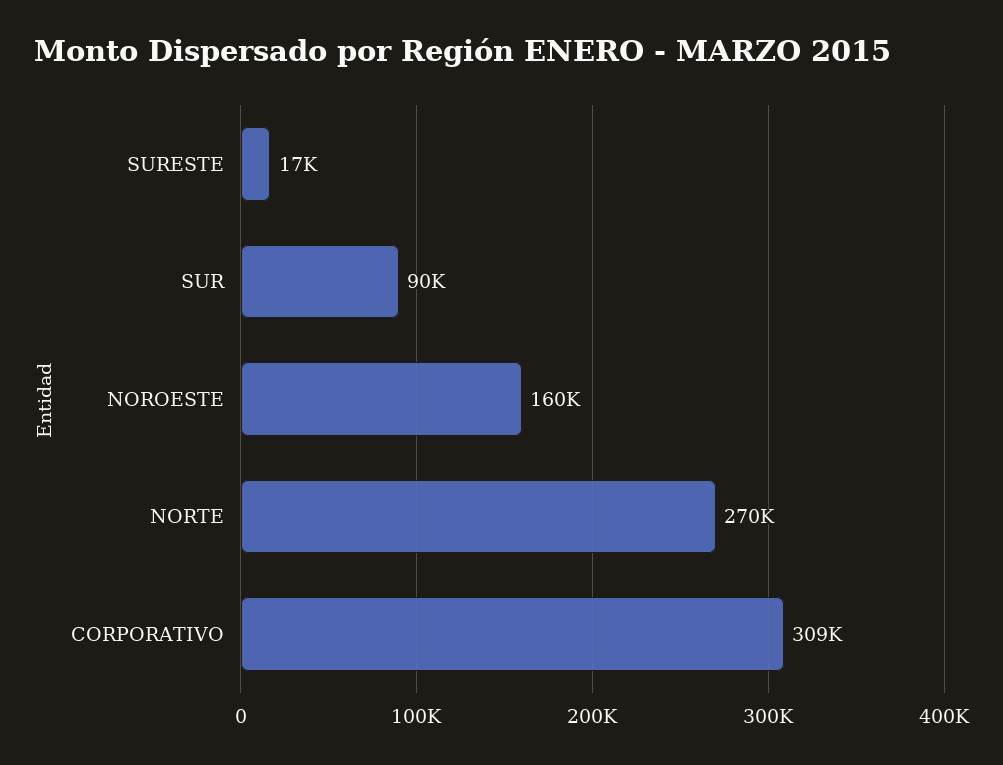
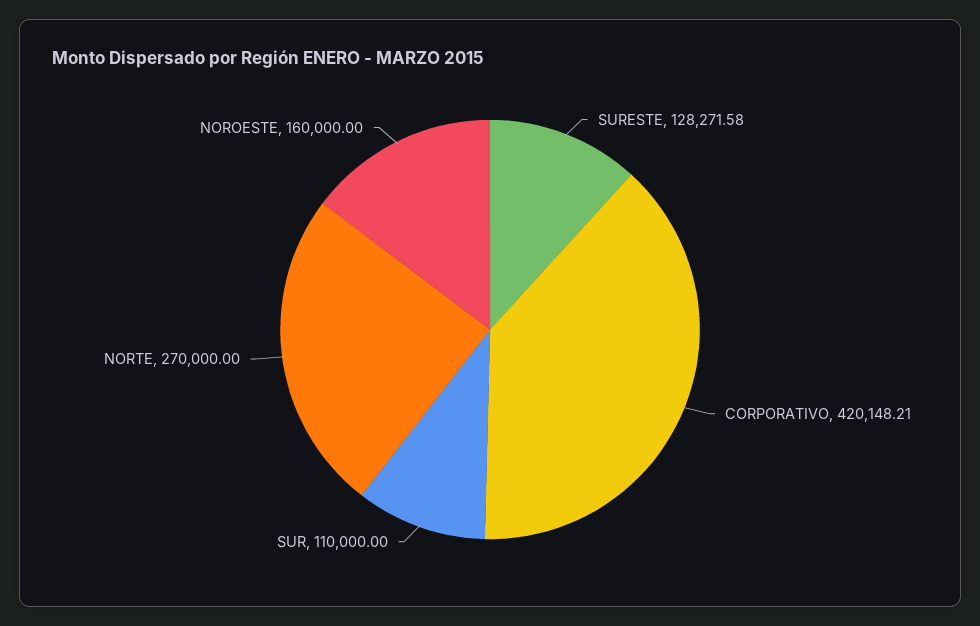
SURESTE: 17000 -> 128271.58
SUR: 90000 -> 110000
CORPORATIVO: 309000 -> 420148.21

